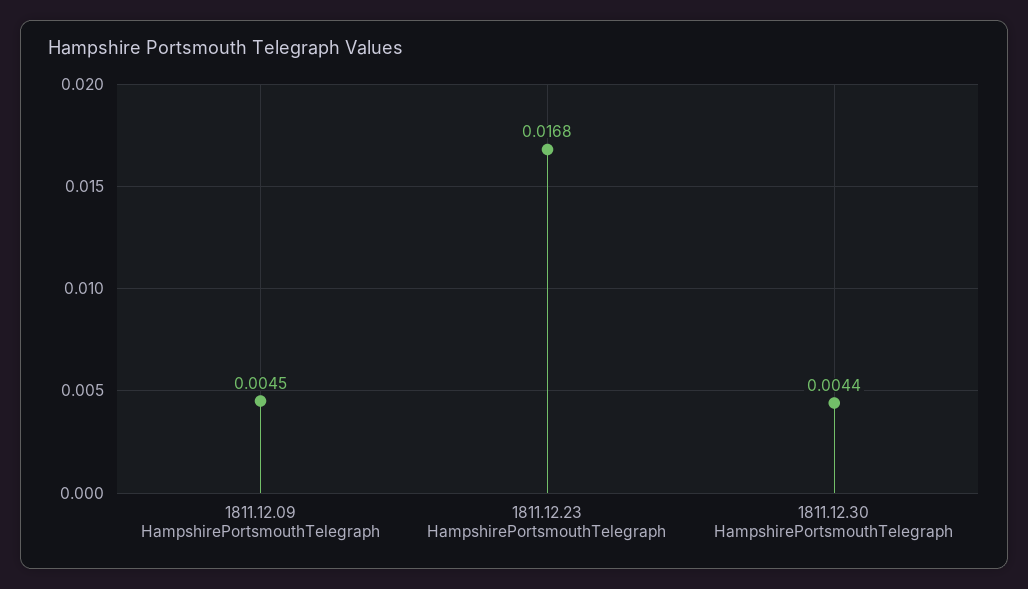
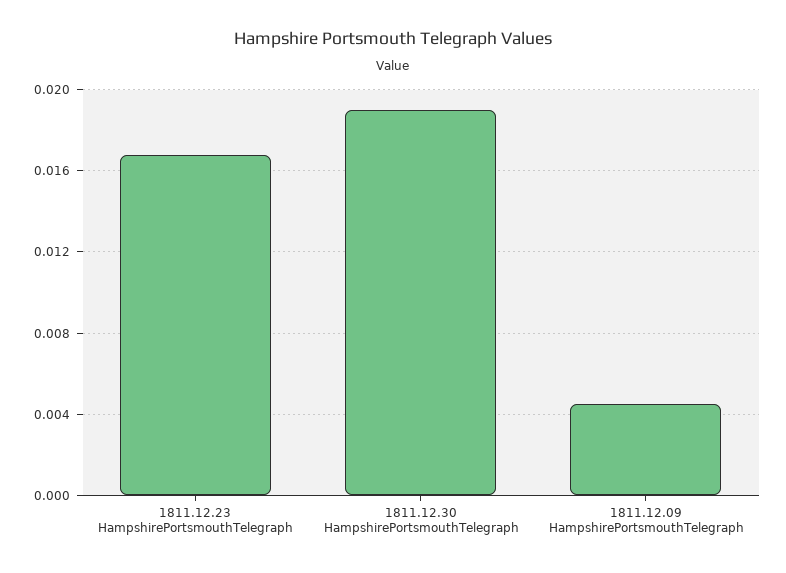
1811.12.30 HampshirePortsmouthTelegraph: 0.0044 -> 0.019

